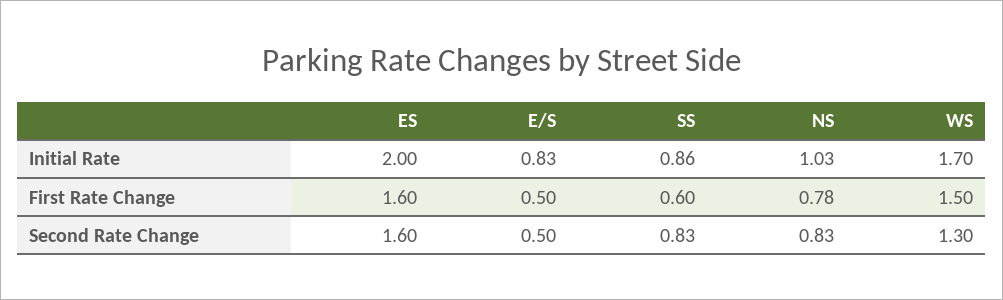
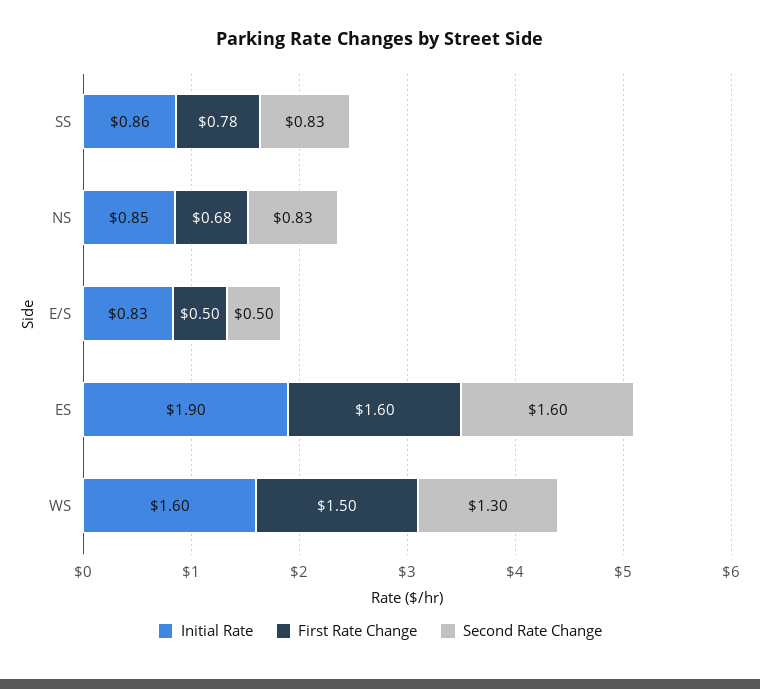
Initial Rate, ES: 2 -> 1.9
Initial Rate, NS: 1.03 -> 0.85
Initial Rate, WS: 1.7 -> 1.6
First Rate Change, SS: 0.6 -> 0.78
First Rate Change, NS: 0.78 -> 0.68

